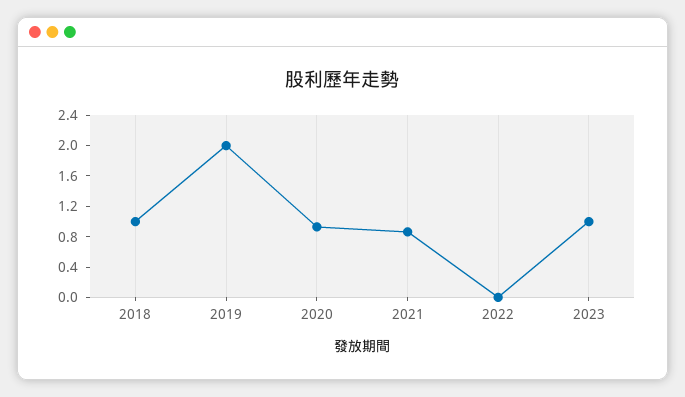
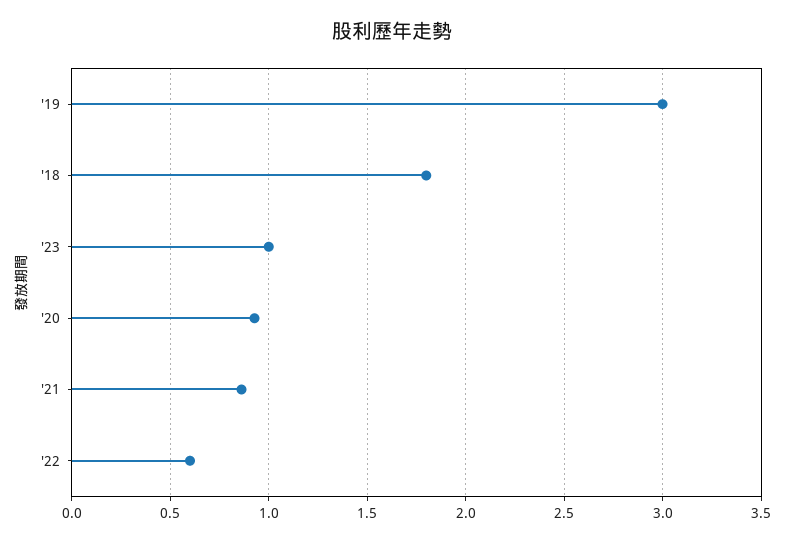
2018: 1 -> 1.8
2019: 2 -> 3
2022: 0 -> 0.6

